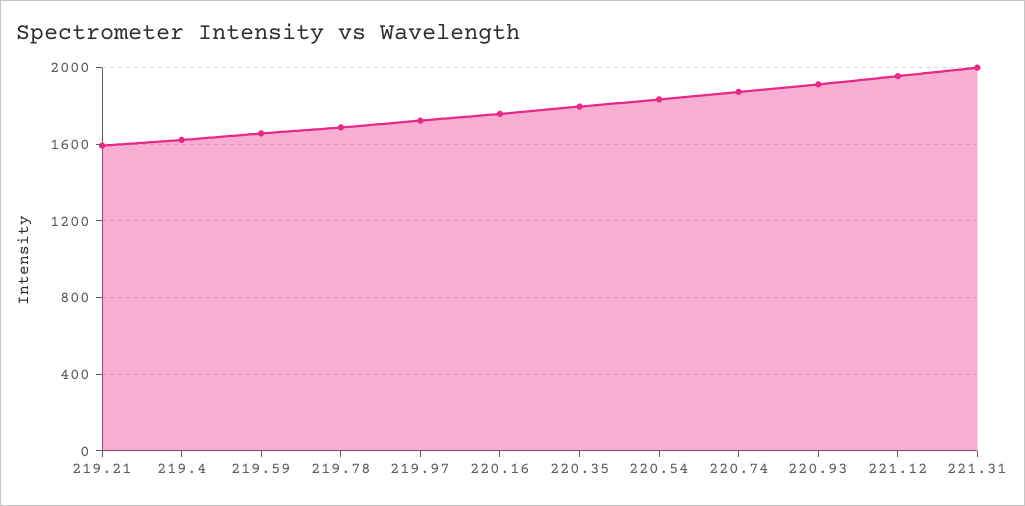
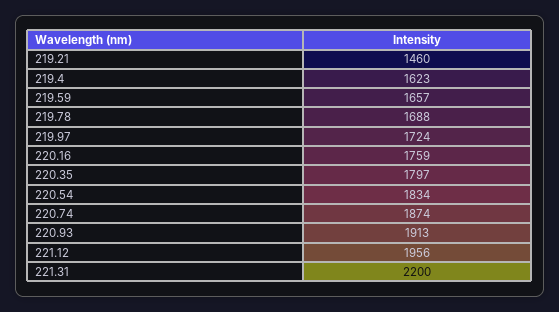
219.21: 1600 -> 1460
221.31: 2000 -> 2200

